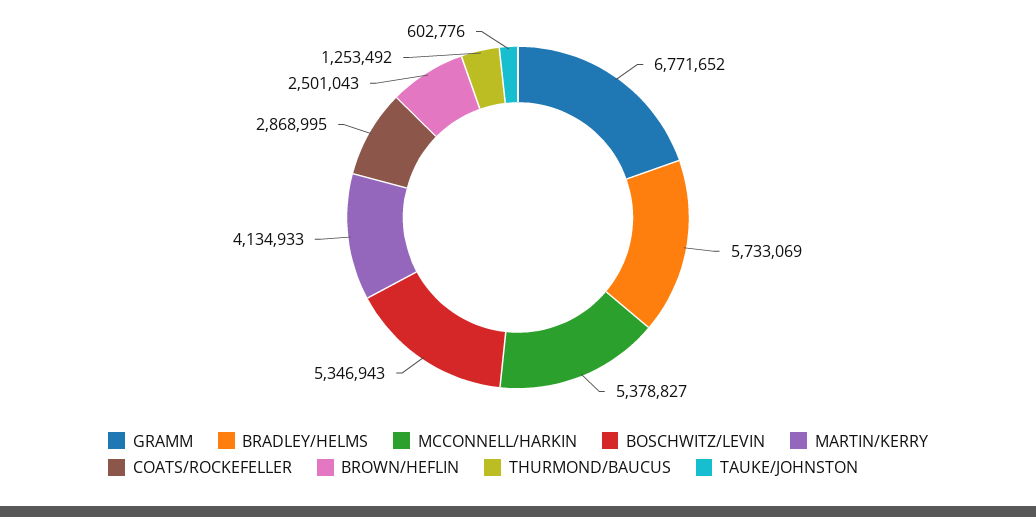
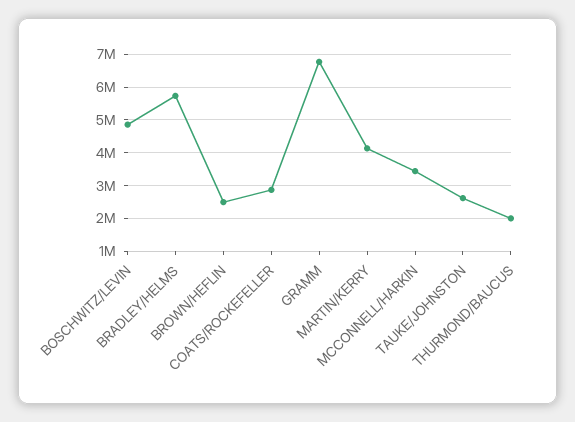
MCCONNELL/HARKIN: 5378827 -> 3400000
BOSCHWITZ/LEVIN: 5346943 -> 4800000
THURMOND/BAUCUS: 1253492 -> 2000000
TAUKE/JOHNSTON: 602776 -> 2600000

